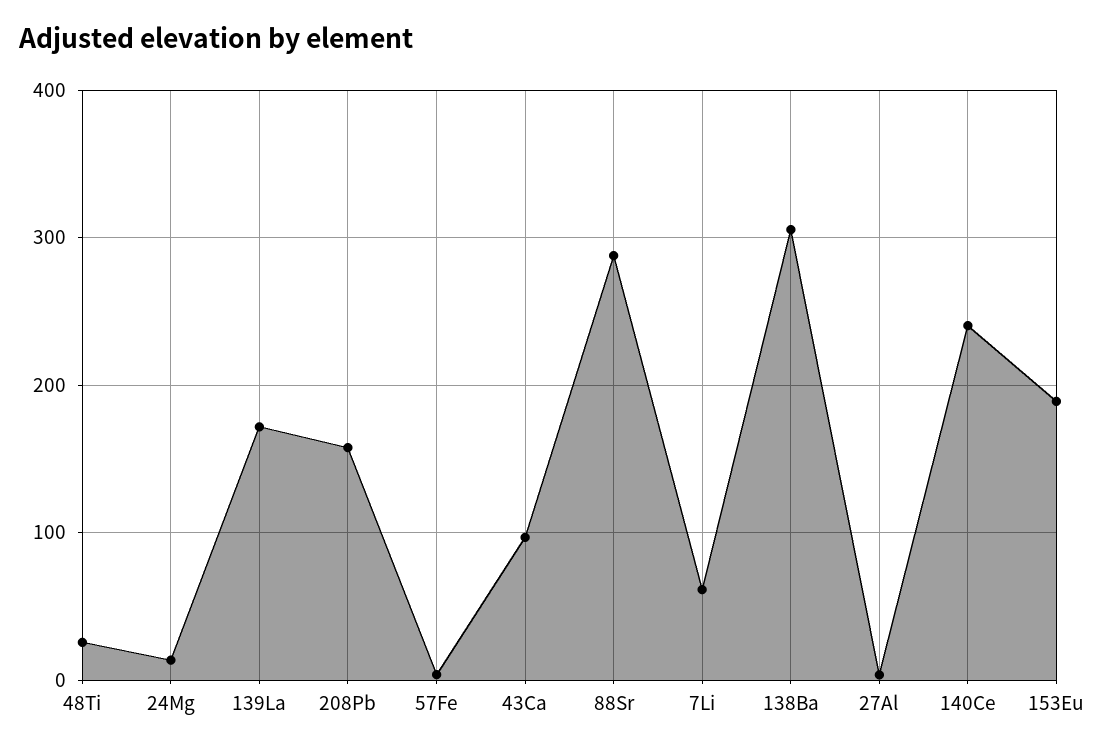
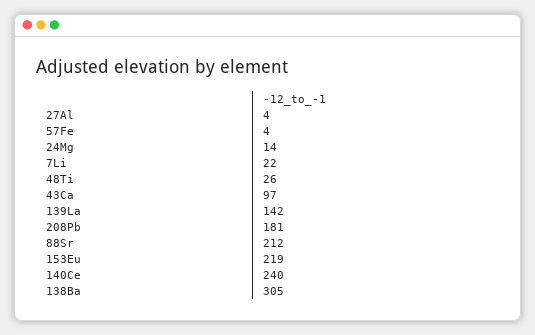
139La: 170 -> 142
208Pb: 160 -> 181
88Sr: 290 -> 212
7Li: 60 -> 22
153Eu: 190 -> 219

